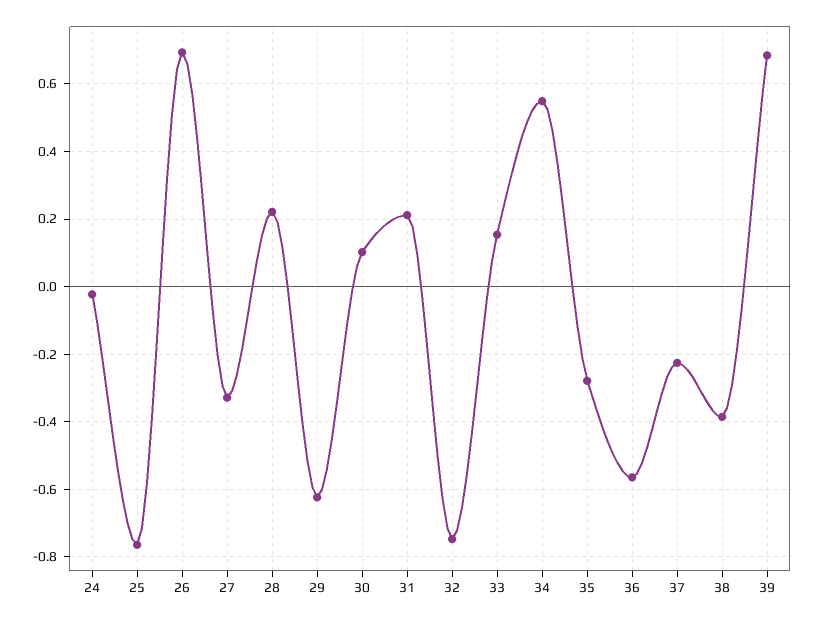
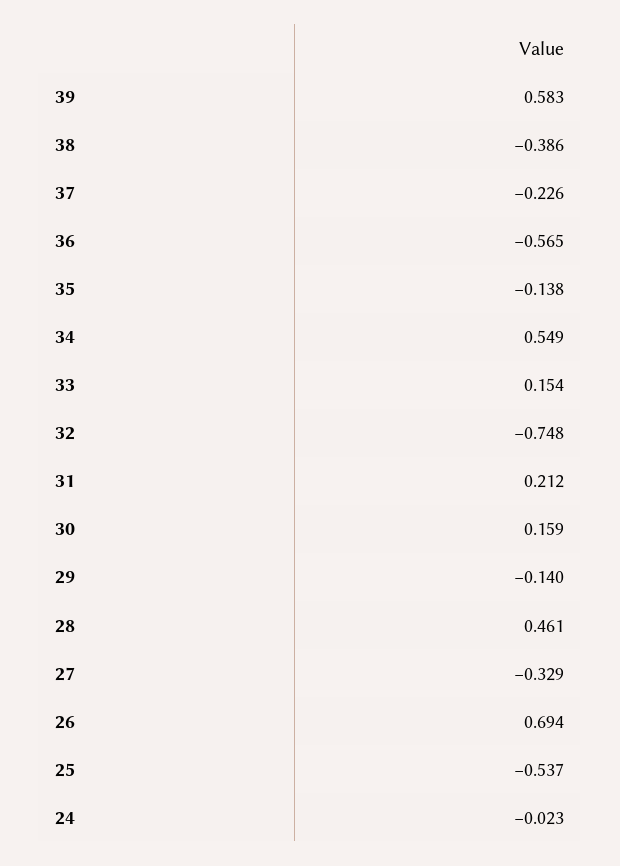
25: -0.76 -> -0.537
28: 0.22 -> 0.461
29: -0.62 -> -0.14
30: 0.1 -> 0.159
35: -0.28 -> -0.138
39: 0.68 -> 0.583

